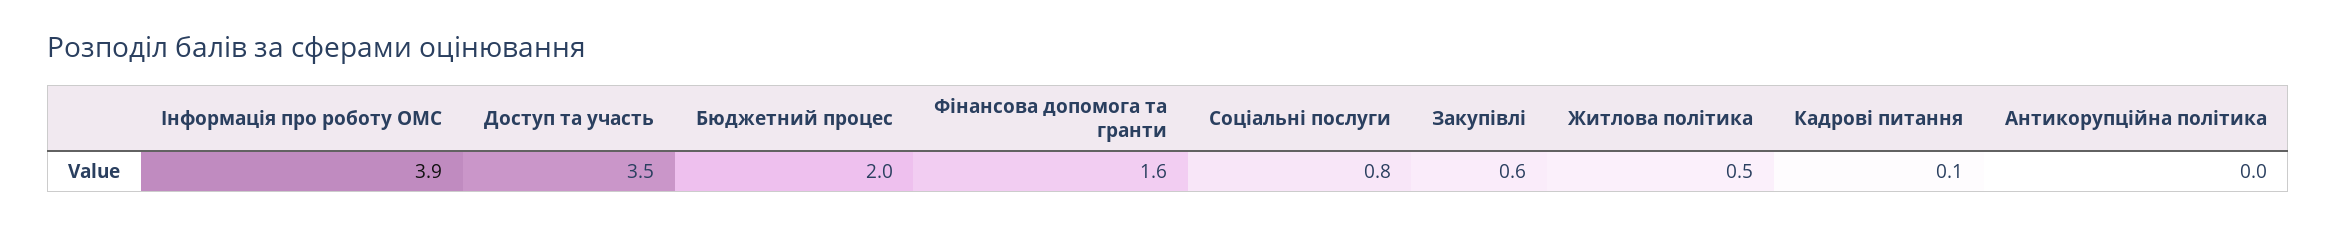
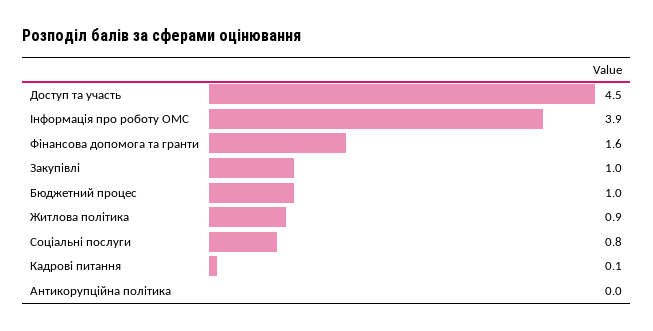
Доступ та участь: 3.5 -> 4.5
Бюджетний процес: 2 -> 1
Закупівлі: 0.6 -> 1
Житлова політика: 0.5 -> 0.9

